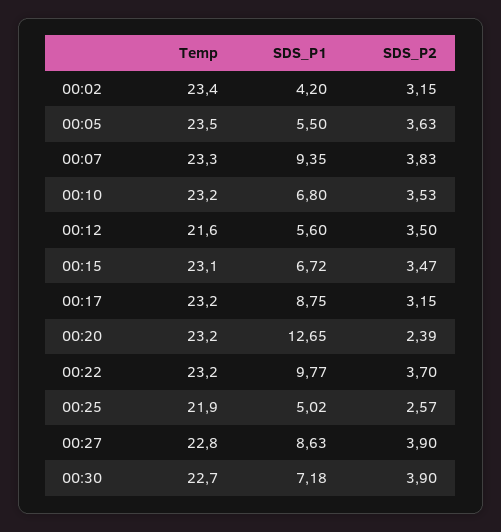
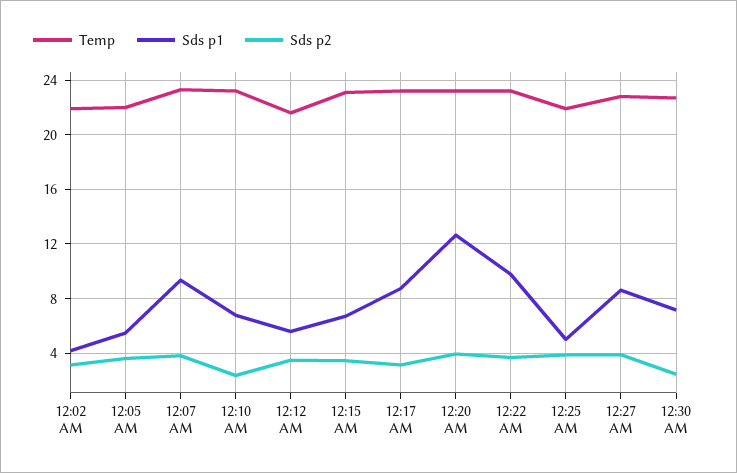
Temp, 00:02: 23.4 -> 22
Temp, 00:05: 23.5 -> 22
SDS_P2, 00:10: 3.53 -> 2.5
SDS_P2, 00:20: 2.39 -> 4
SDS_P2, 00:25: 2.57 -> 4
SDS_P2, 00:30: 3.9 -> 2.5

